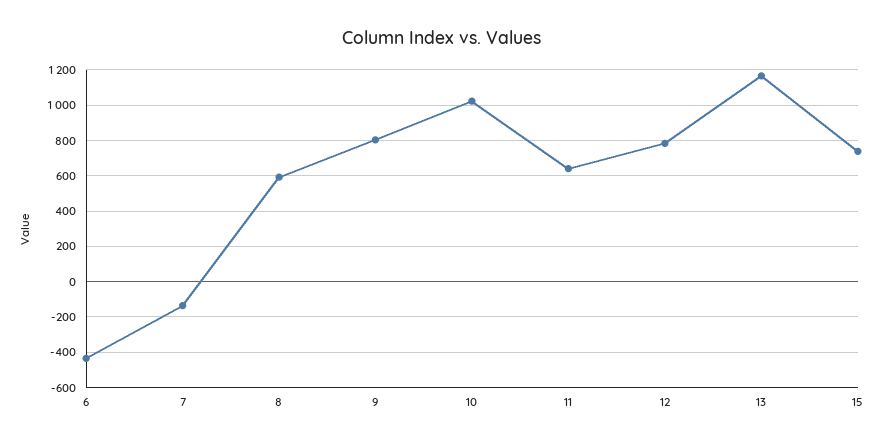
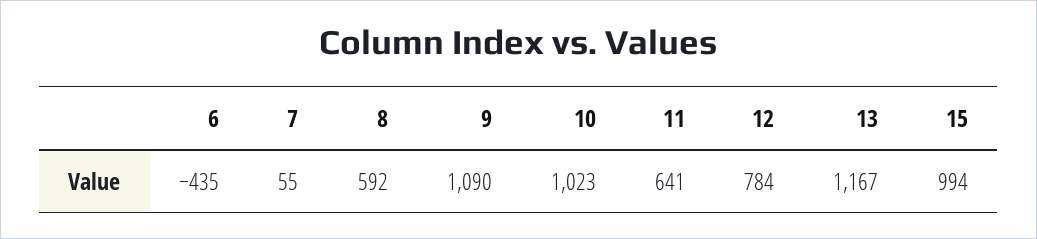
7: -150 -> 55
9: 800 -> 1090
15: 750 -> 994

